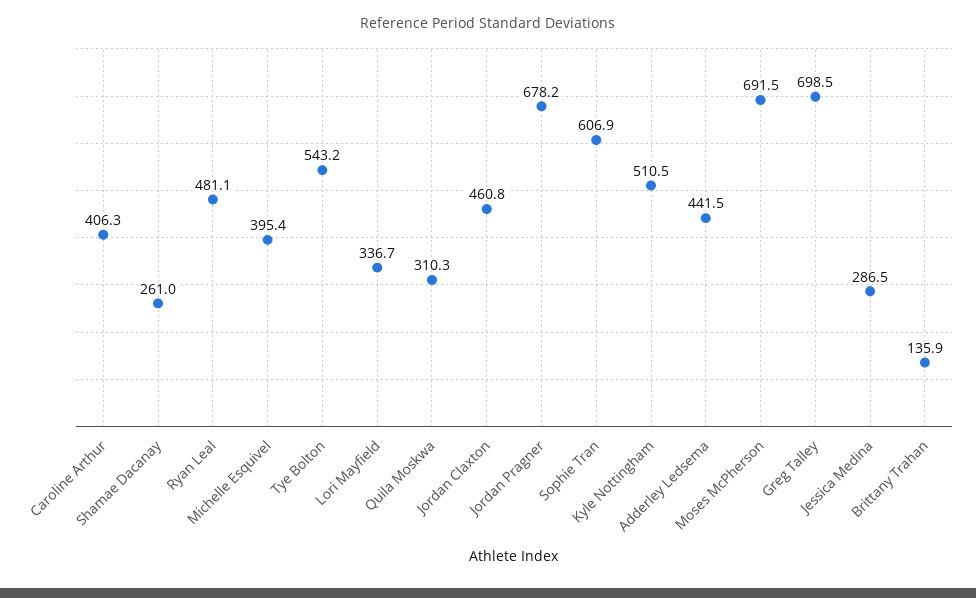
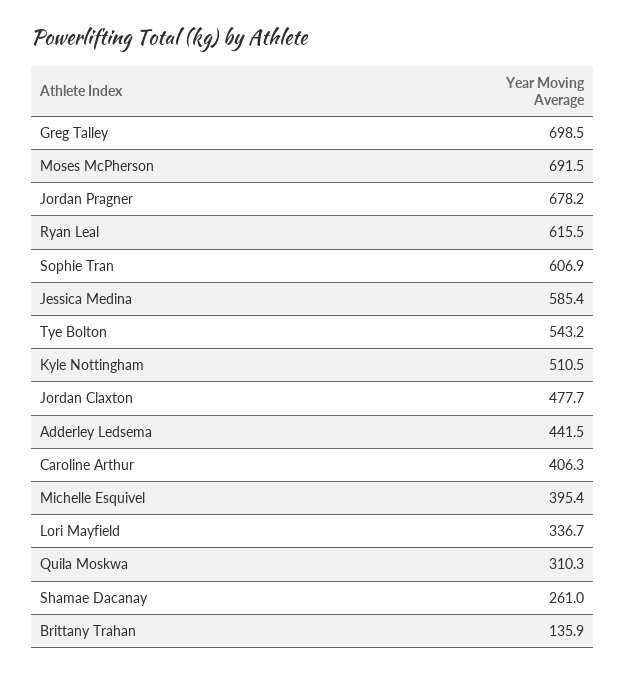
Ryan Leal: 481.1 -> 615.5
Jordan Claxton: 460.8 -> 477.7
Jessica Medina: 286.5 -> 585.4

